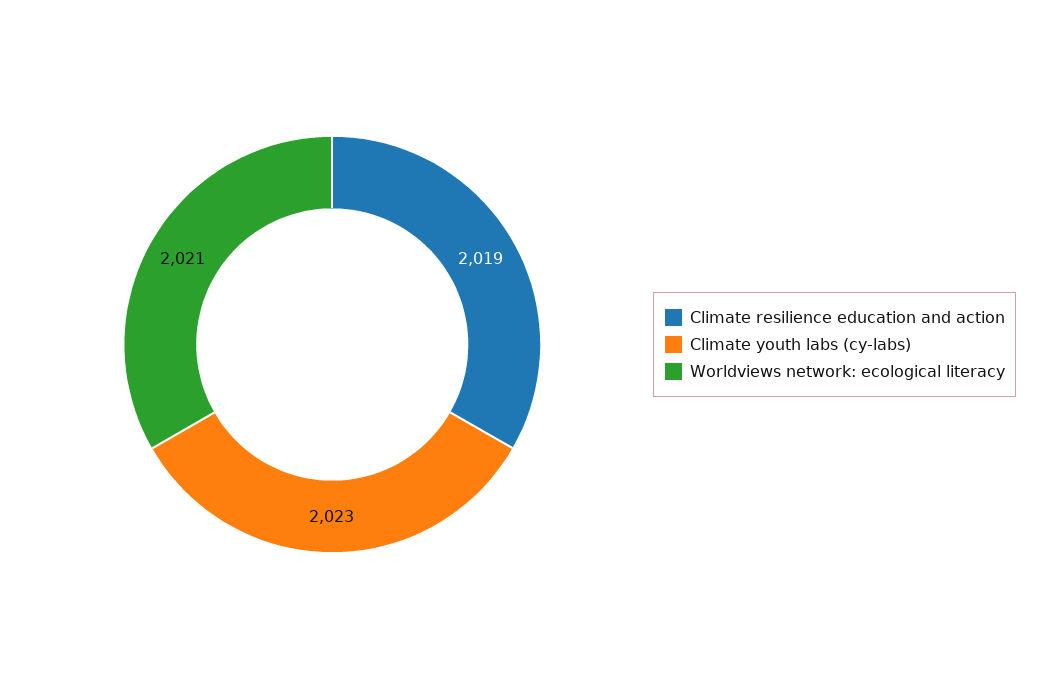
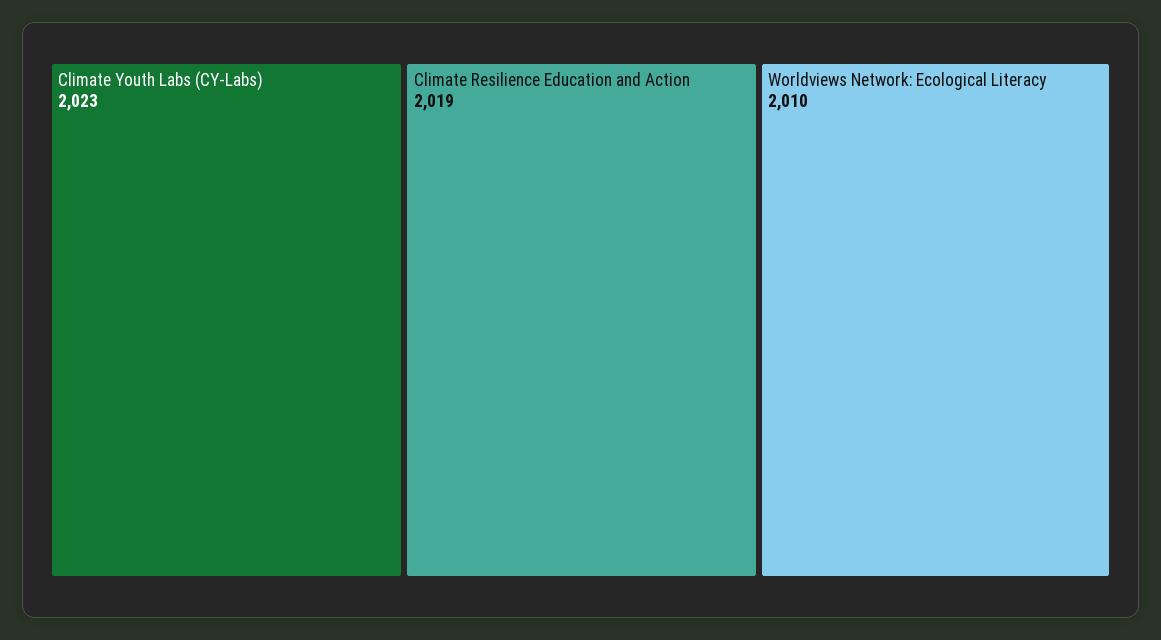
Worldviews network: ecological literacy: 2021 -> 2010

